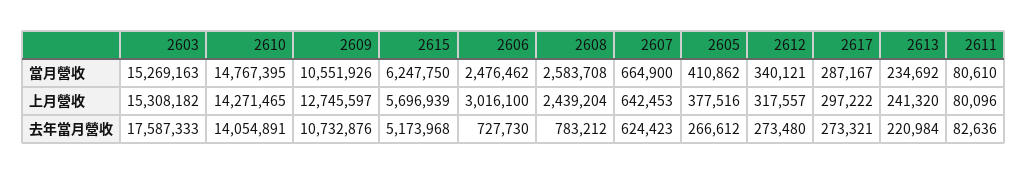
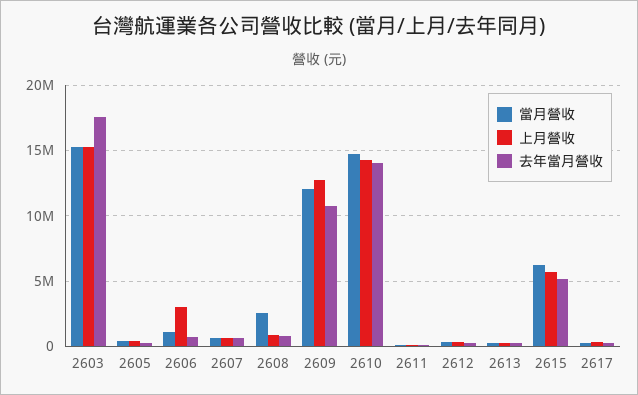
當月營收, 2609: 10551926 -> 12000000
當月營收, 2606: 2476462 -> 1000000
上月營收, 2608: 2439204 -> 1000000

